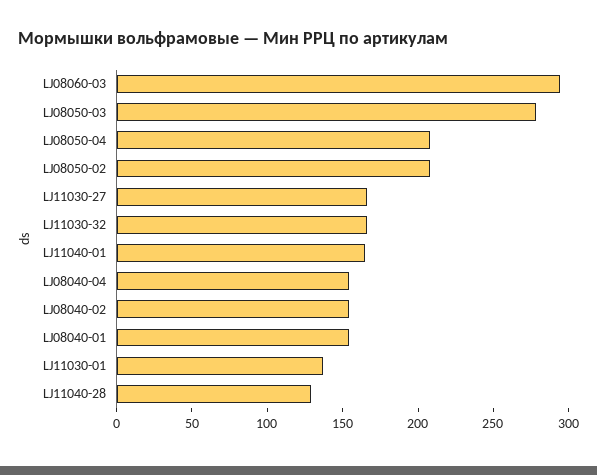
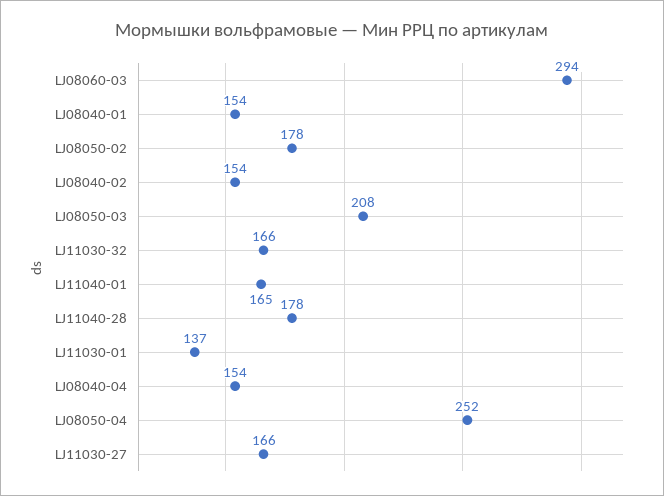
LJ08050-03: 280 -> 208
LJ08050-04: 210 -> 252
LJ08050-02: 210 -> 178
LJ11040-28: 130 -> 178

